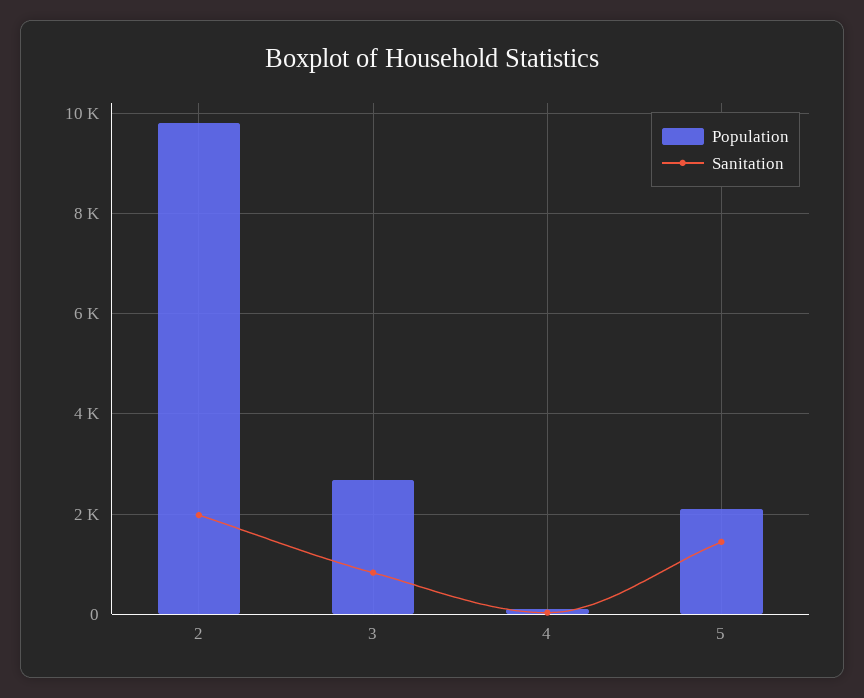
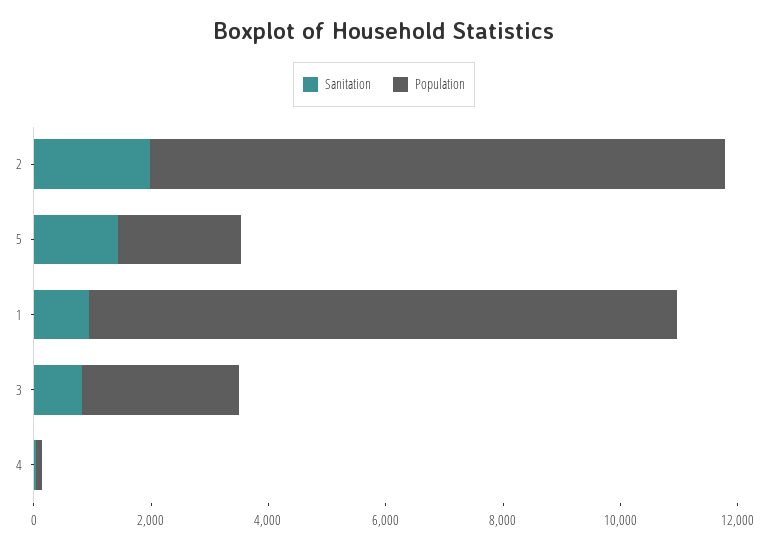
Sanitation, 1: none -> 1000
Population, 1: none -> 10000

